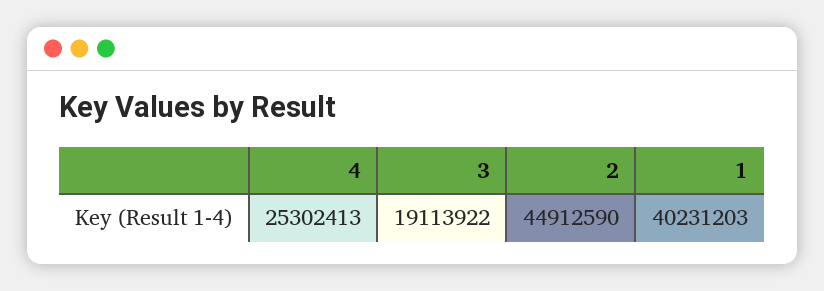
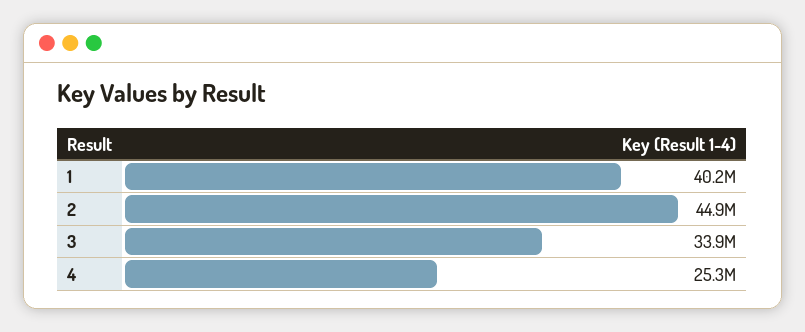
3: 19113922 -> 33900000

